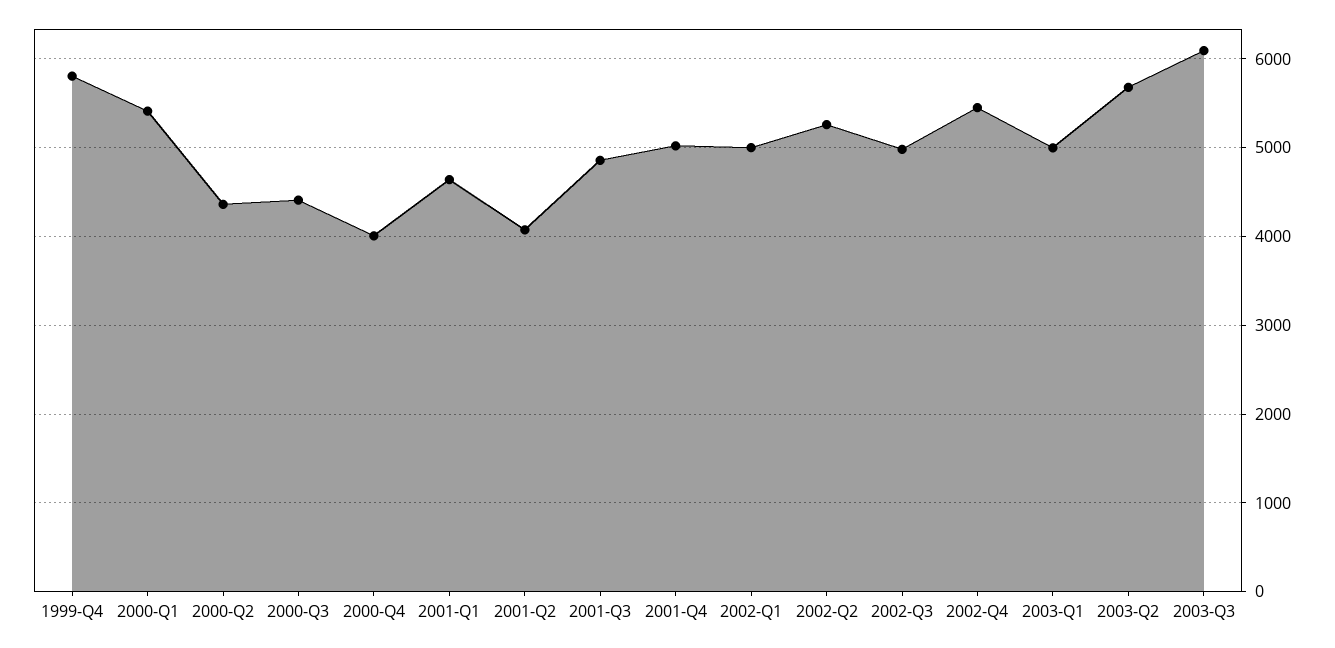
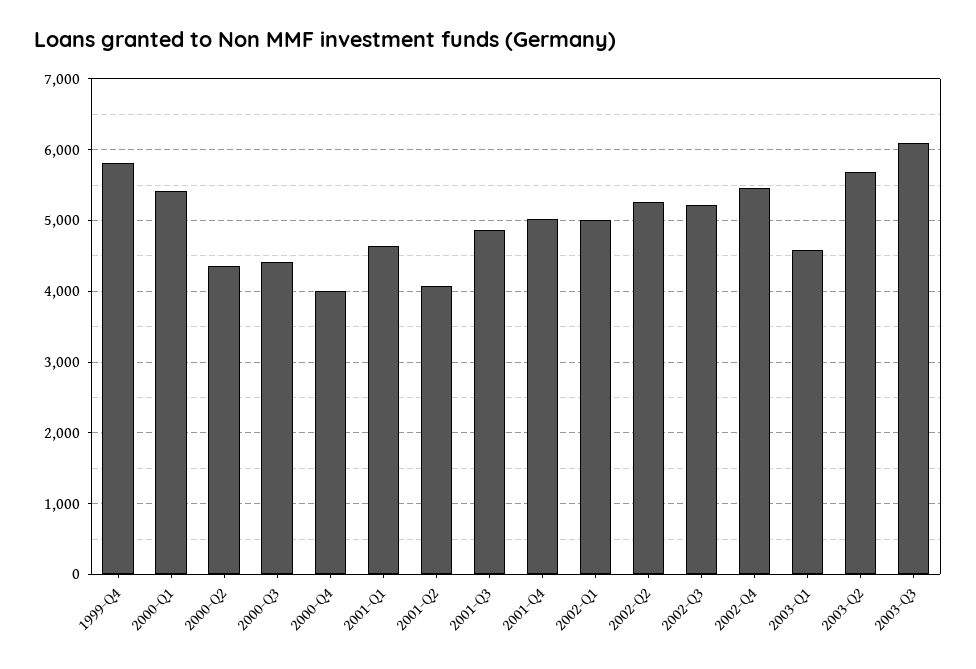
2002-Q3: 5000 -> 5200
2003-Q1: 5000 -> 4600

